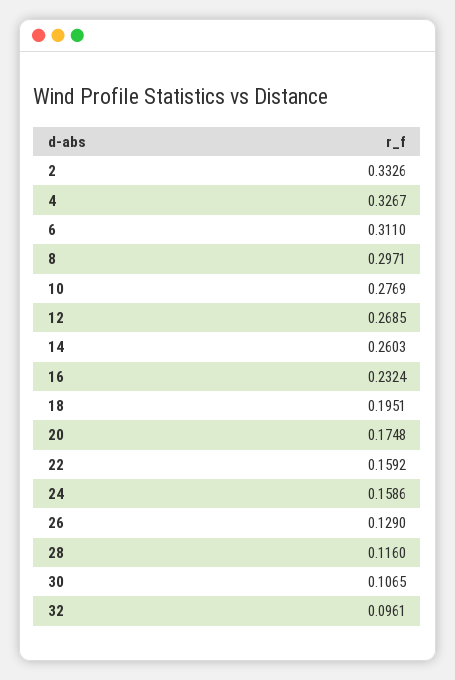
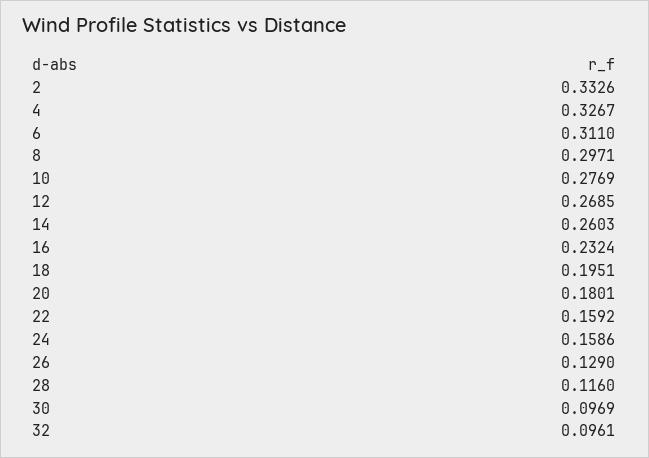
20: 0.1748 -> 0.1801
30: 0.1065 -> 0.0969

